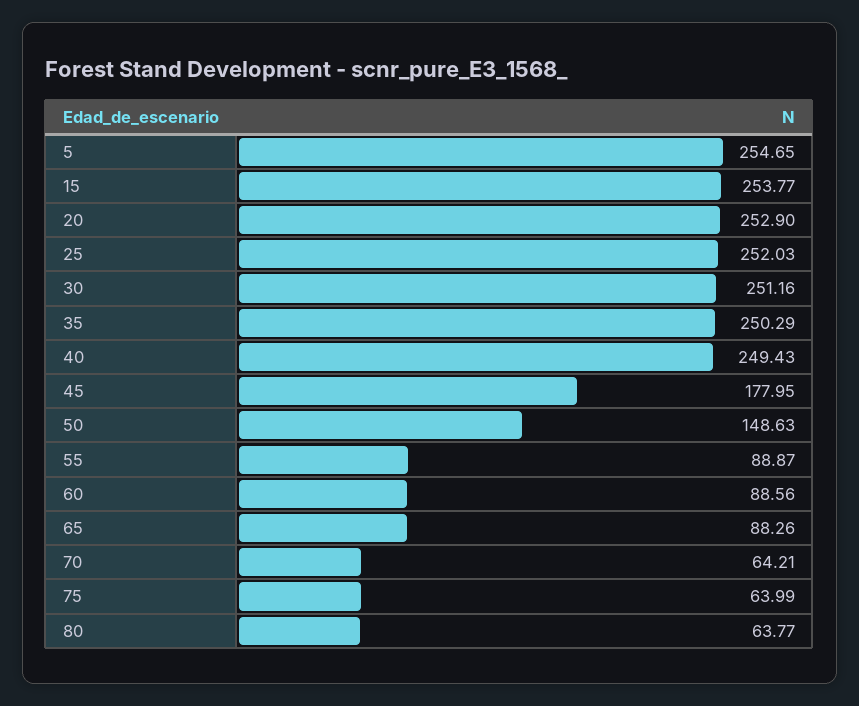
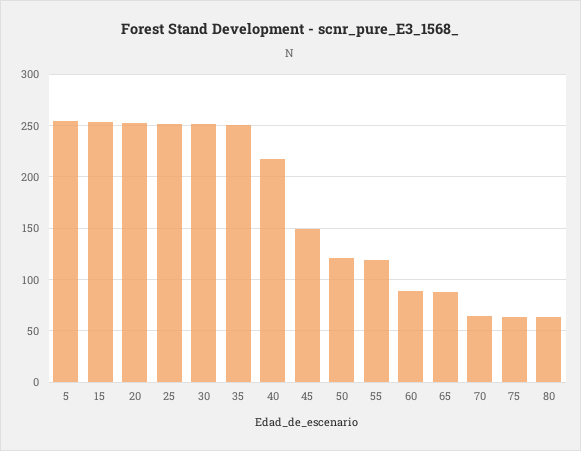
40: 249.43 -> 220
45: 177.95 -> 150
50: 148.63 -> 120
55: 88.87 -> 120

